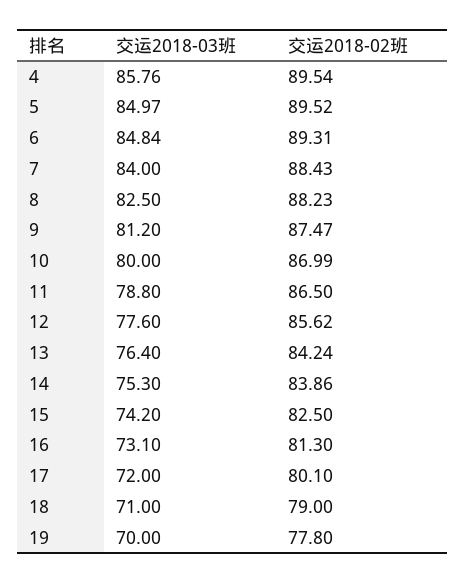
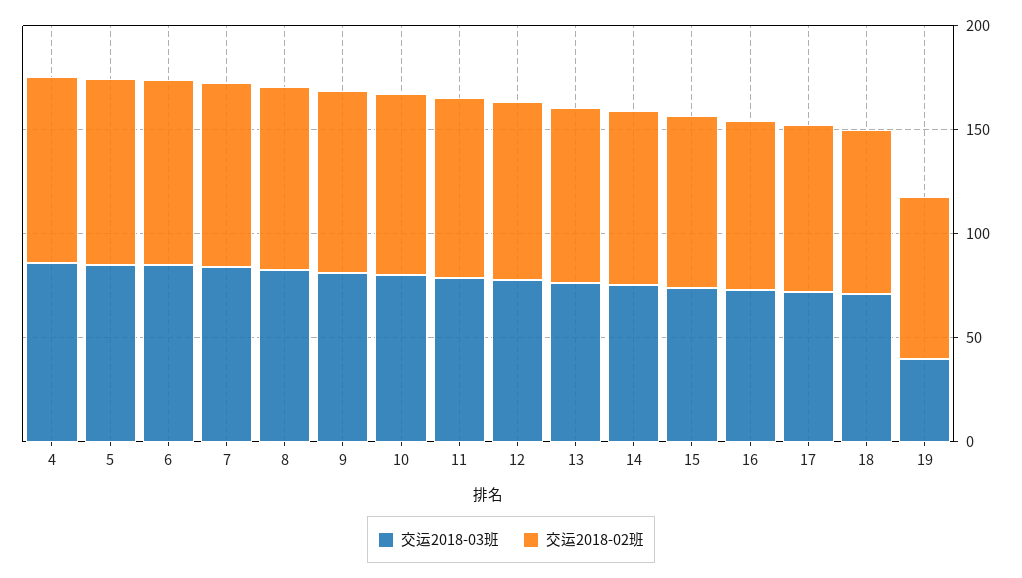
交运2018-03班, 19: 70 -> 40

